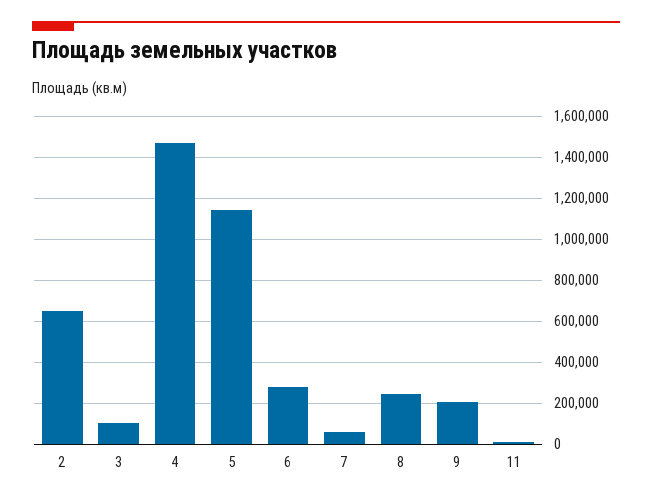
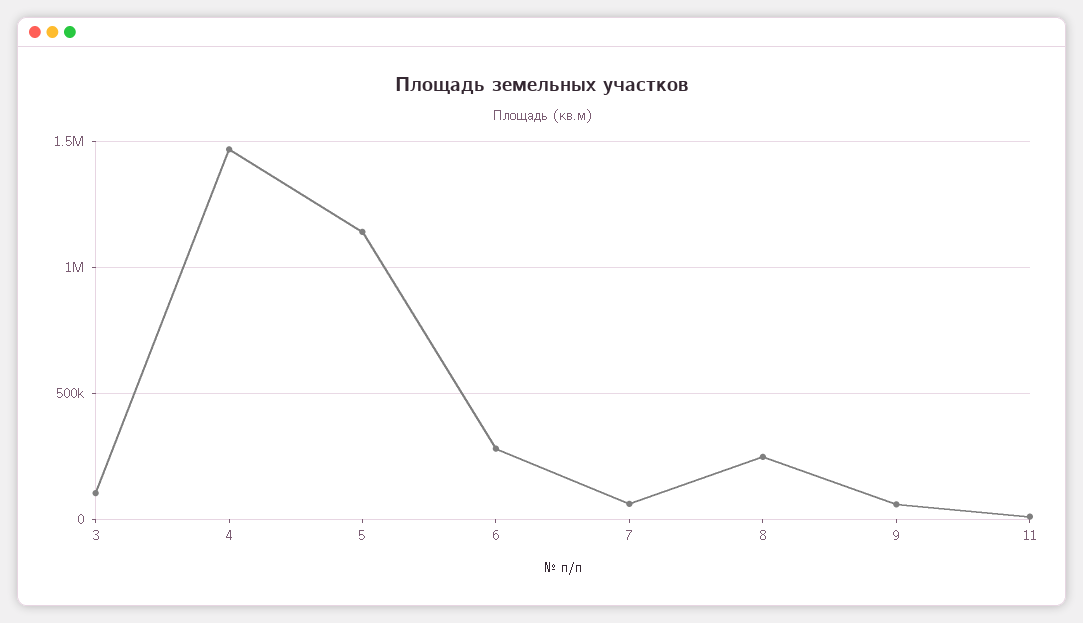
2: 650000 -> none
9: 200000 -> 50000

